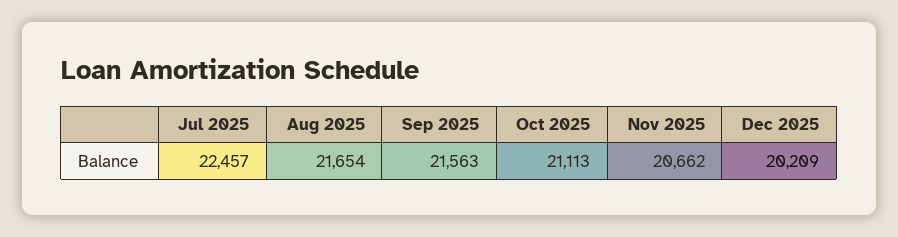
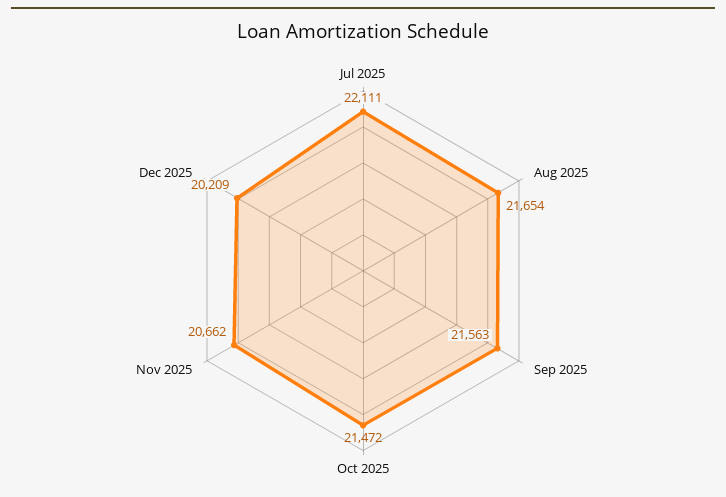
Jul 2025: 22457 -> 22111
Oct 2025: 21113 -> 21472

